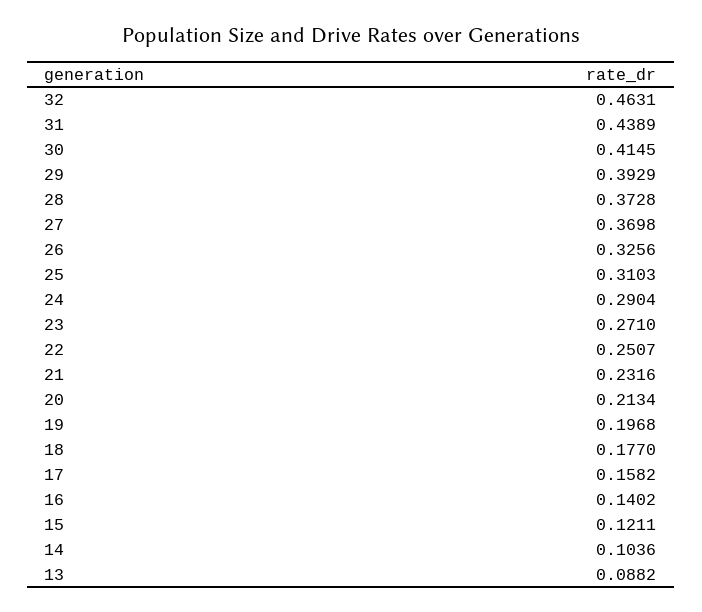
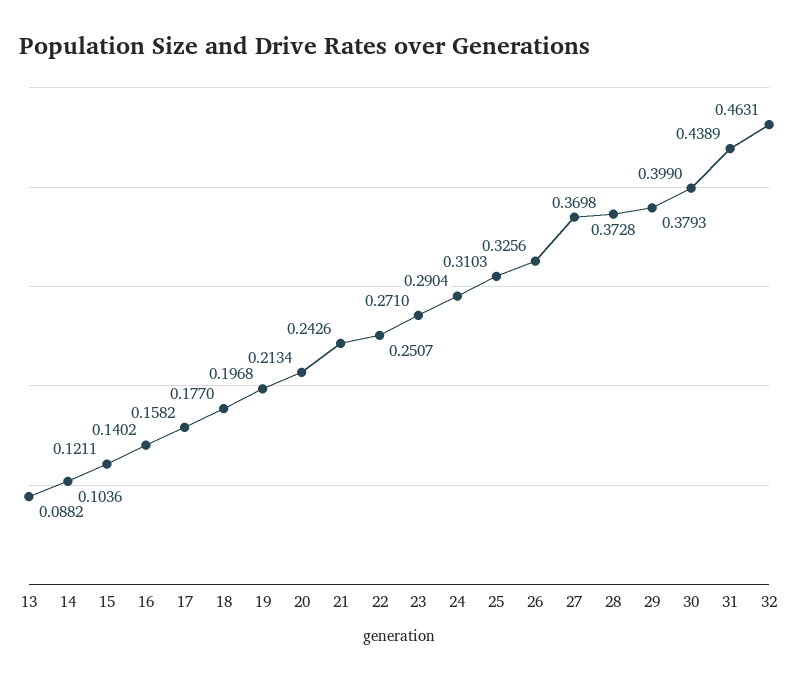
30: 0.4145 -> 0.399
29: 0.3929 -> 0.3793
21: 0.2316 -> 0.2426

